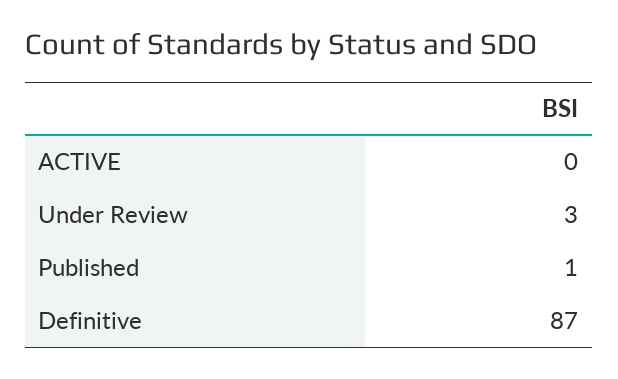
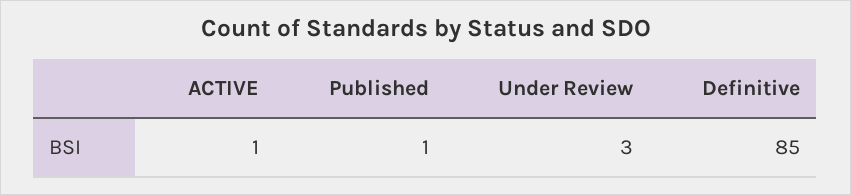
ACTIVE: 0 -> 1
Definitive: 87 -> 85

